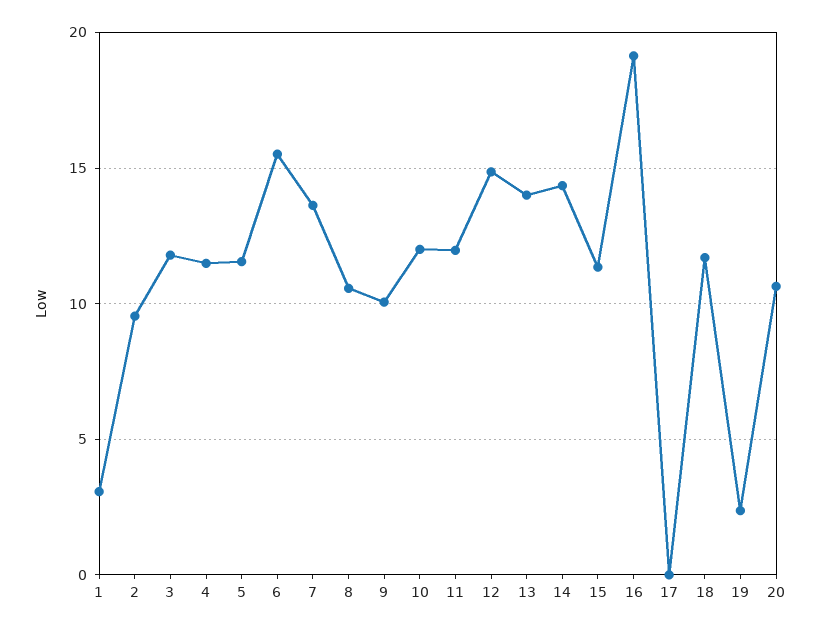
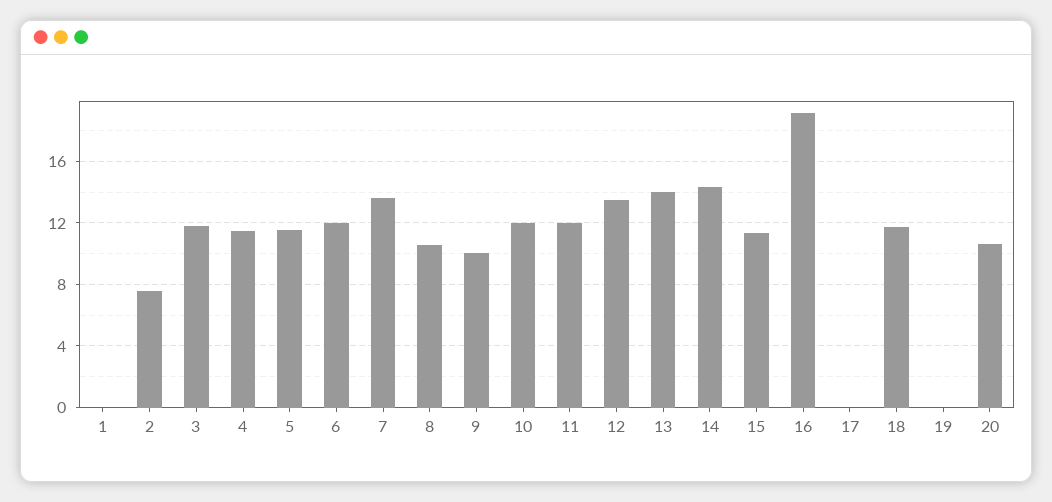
1: 3 -> 0
2: 9.5 -> 7.5
6: 15.5 -> 12
12: 15 -> 13.5
19: 2.5 -> 0

